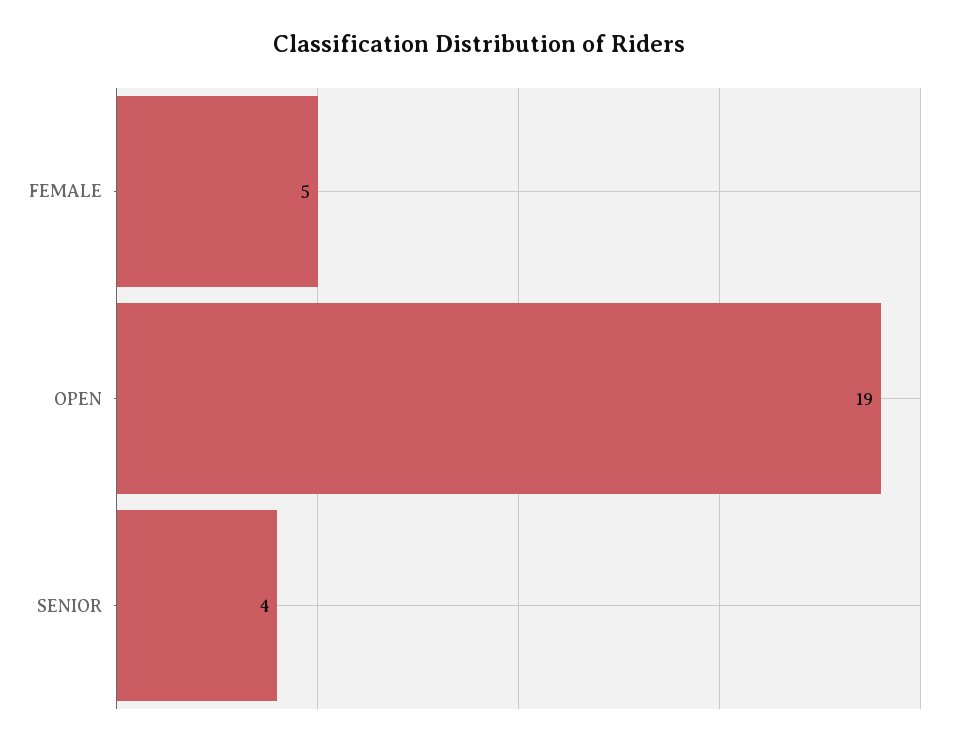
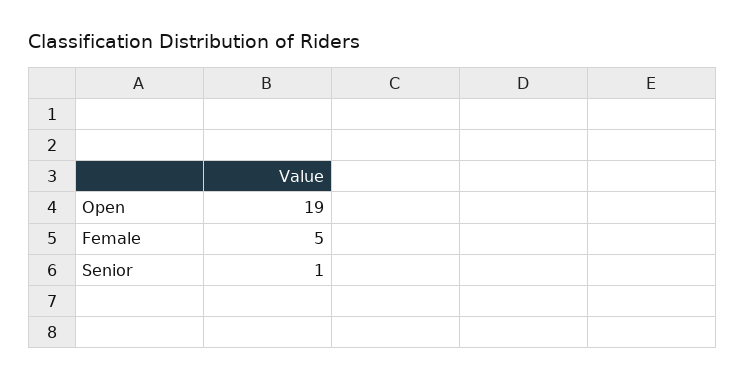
SENIOR: 4 -> 1

